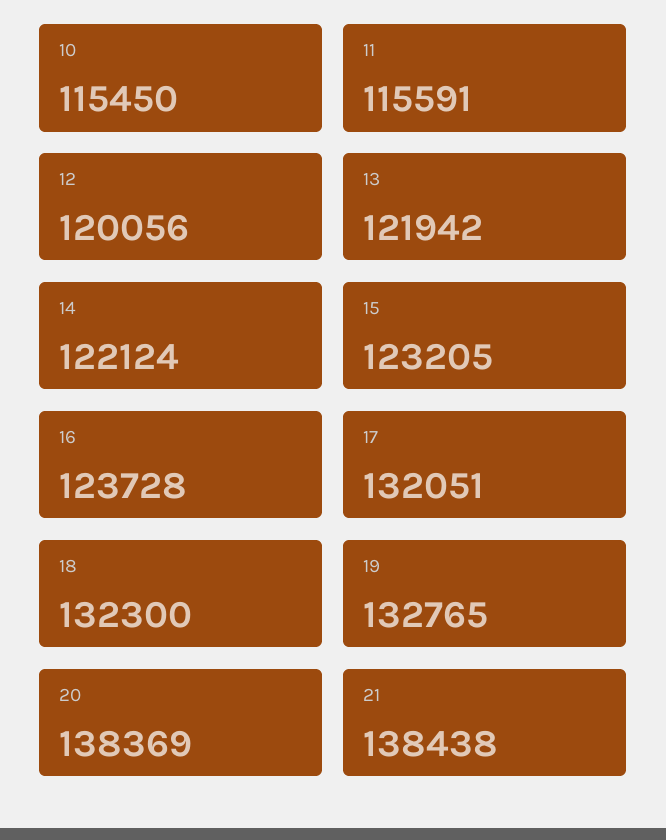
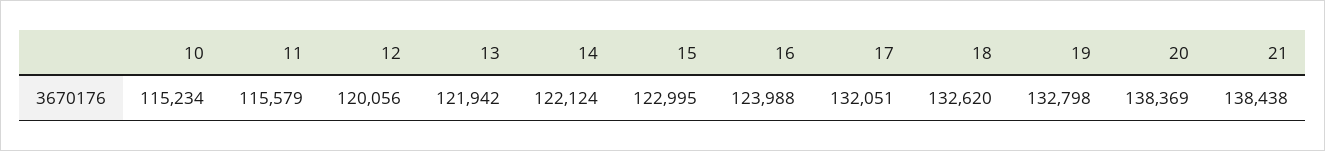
10: 115450 -> 115234
11: 115591 -> 115579
15: 123205 -> 122995
16: 123728 -> 123988
18: 132300 -> 132620
19: 132765 -> 132798

